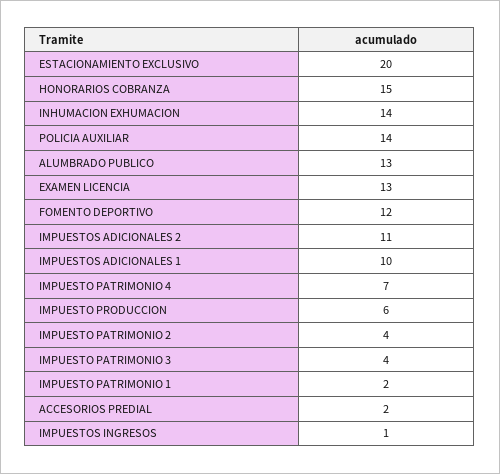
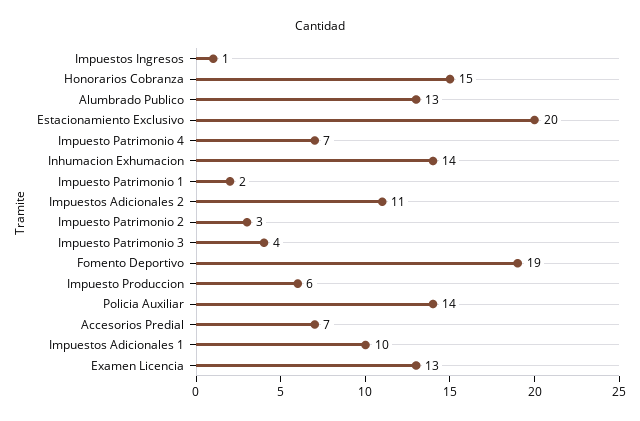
FOMENTO DEPORTIVO: 12 -> 19
IMPUESTO PATRIMONIO 2: 4 -> 3
ACCESORIOS PREDIAL: 2 -> 7

